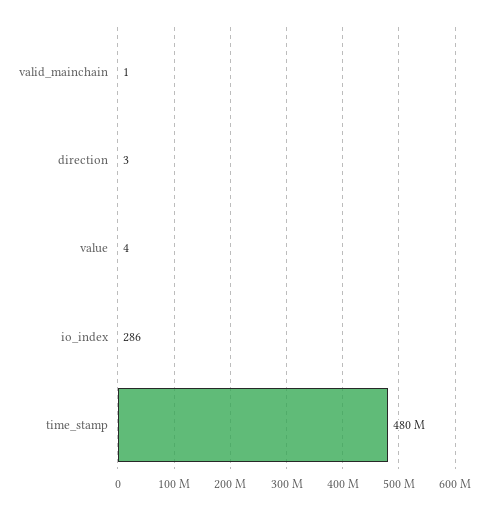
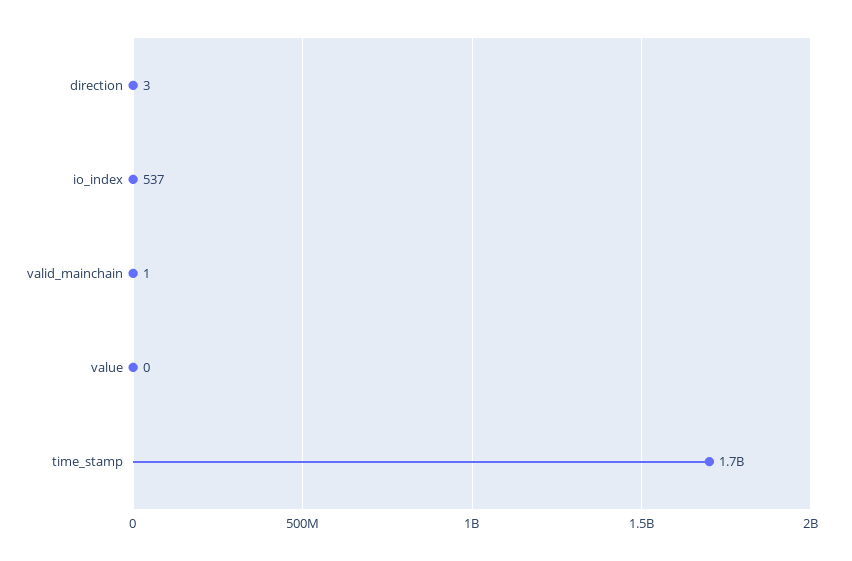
value: 4 -> 0
io_index: 286 -> 537
time_stamp: 480000000 -> 1700000000

